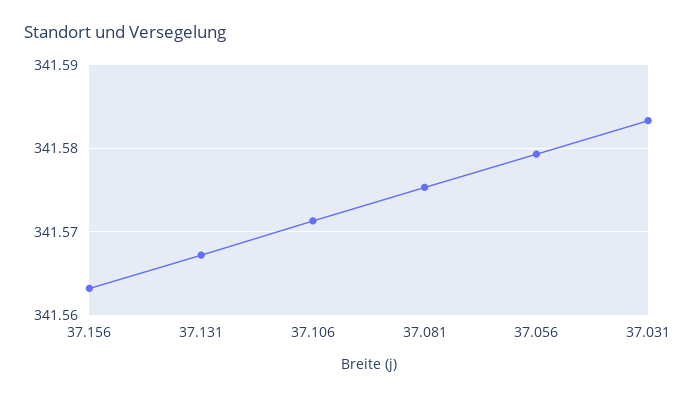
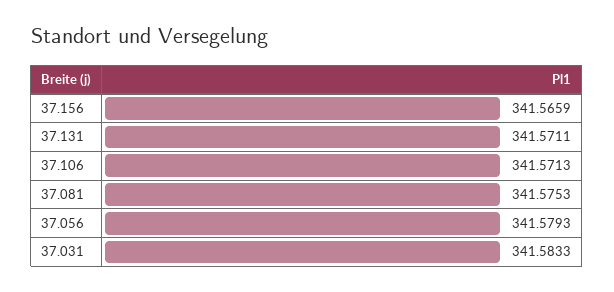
37.156: 341.563 -> 341.5659
37.131: 341.567 -> 341.5711

